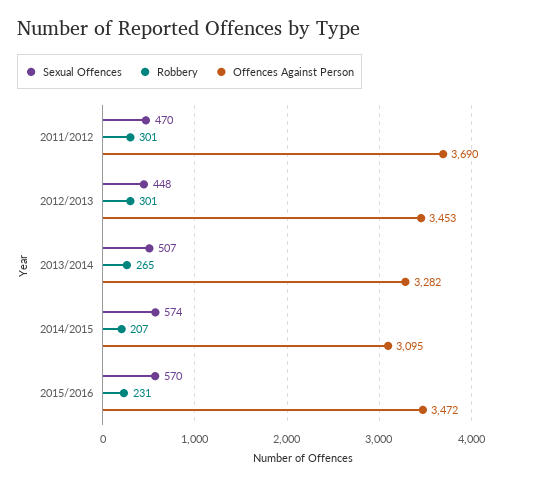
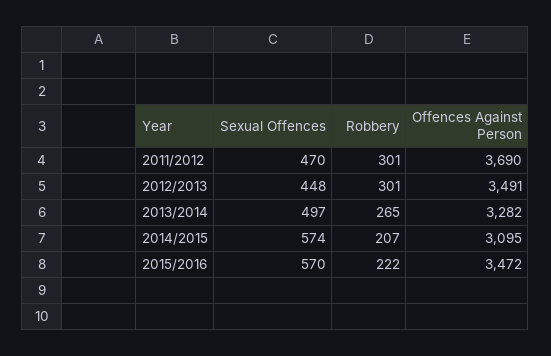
Offences Against Person, 2012/2013: 3453 -> 3491
Sexual Offences, 2013/2014: 507 -> 497
Robbery, 2015/2016: 231 -> 222

